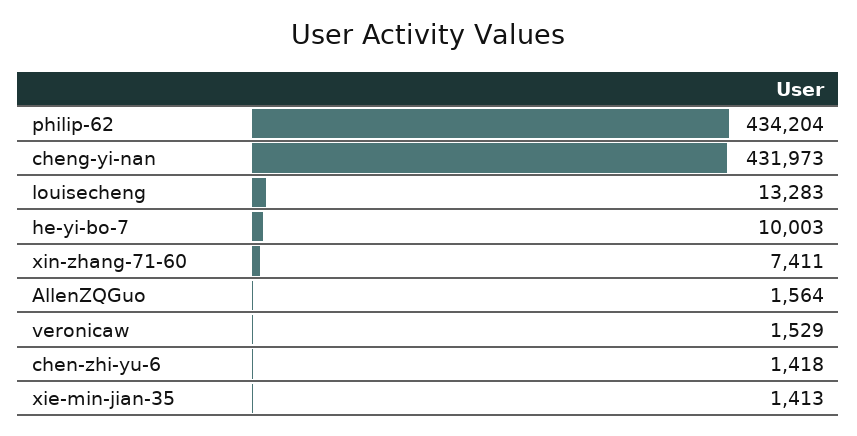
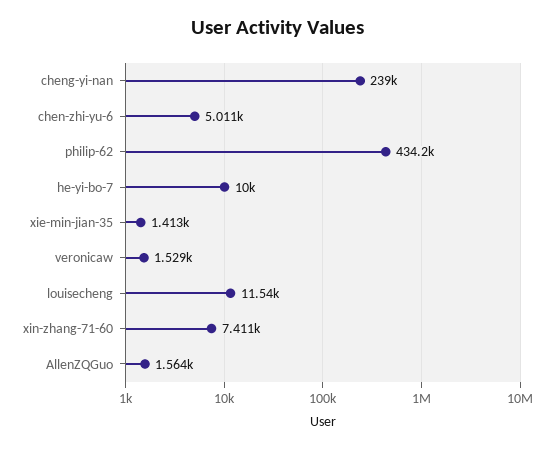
cheng-yi-nan: 431973 -> 239000
louisecheng: 13283 -> 11540
chen-zhi-yu-6: 1418 -> 5011

